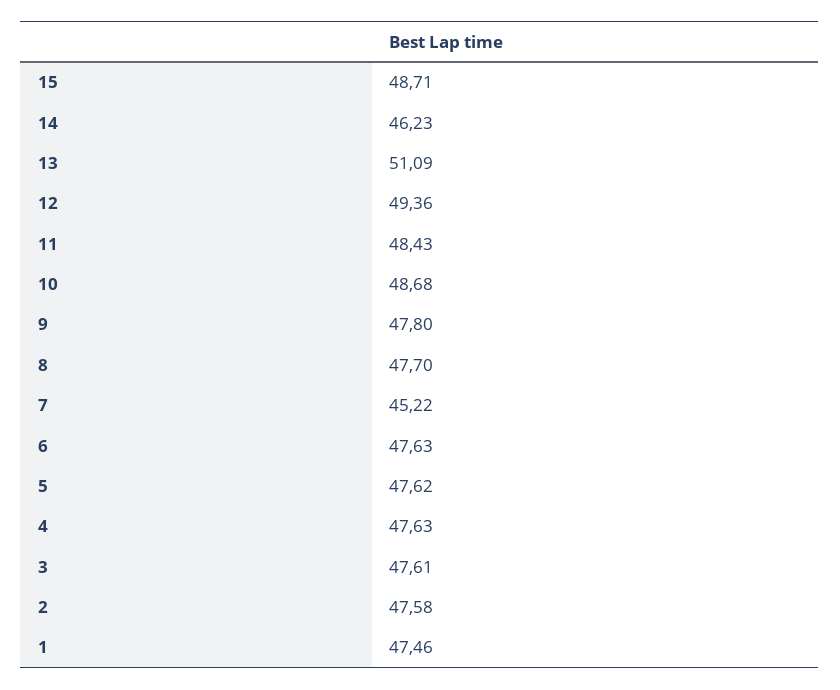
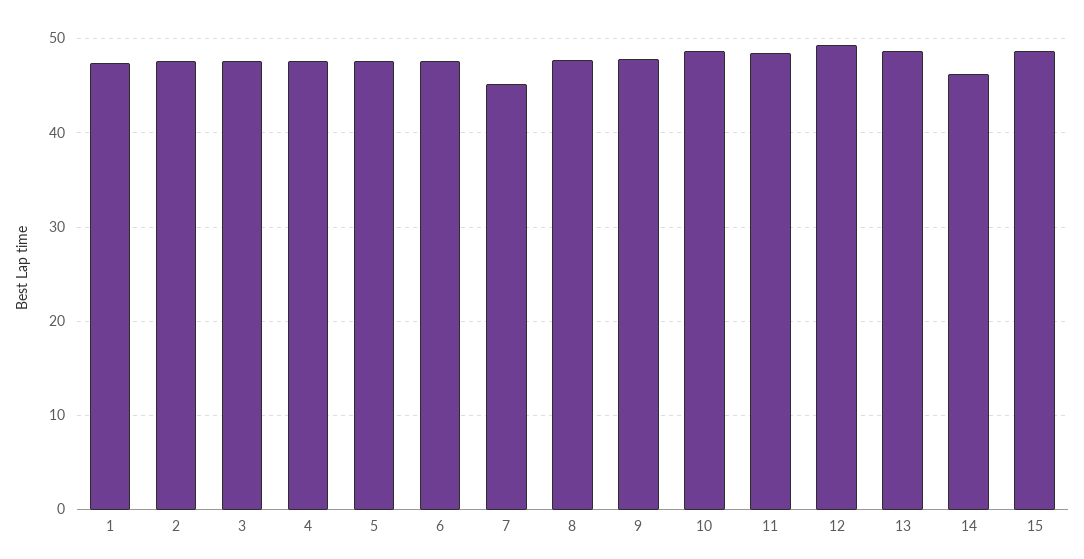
13: 51.09 -> 49

